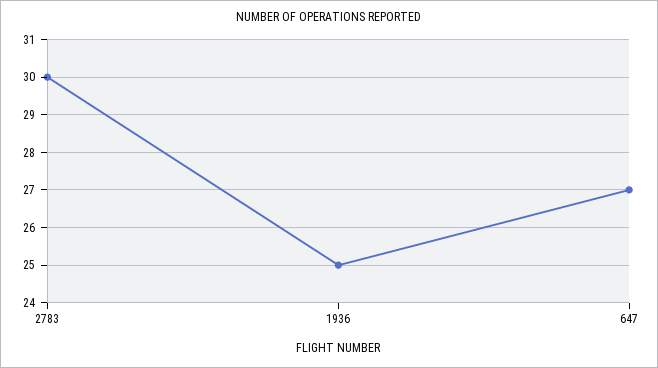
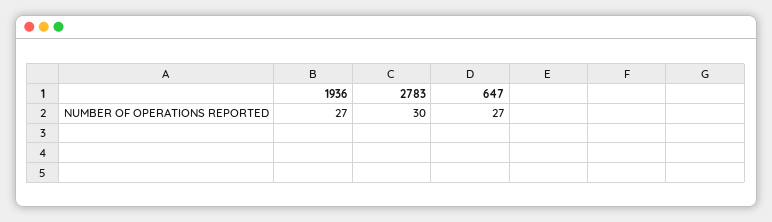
1936: 25 -> 27

